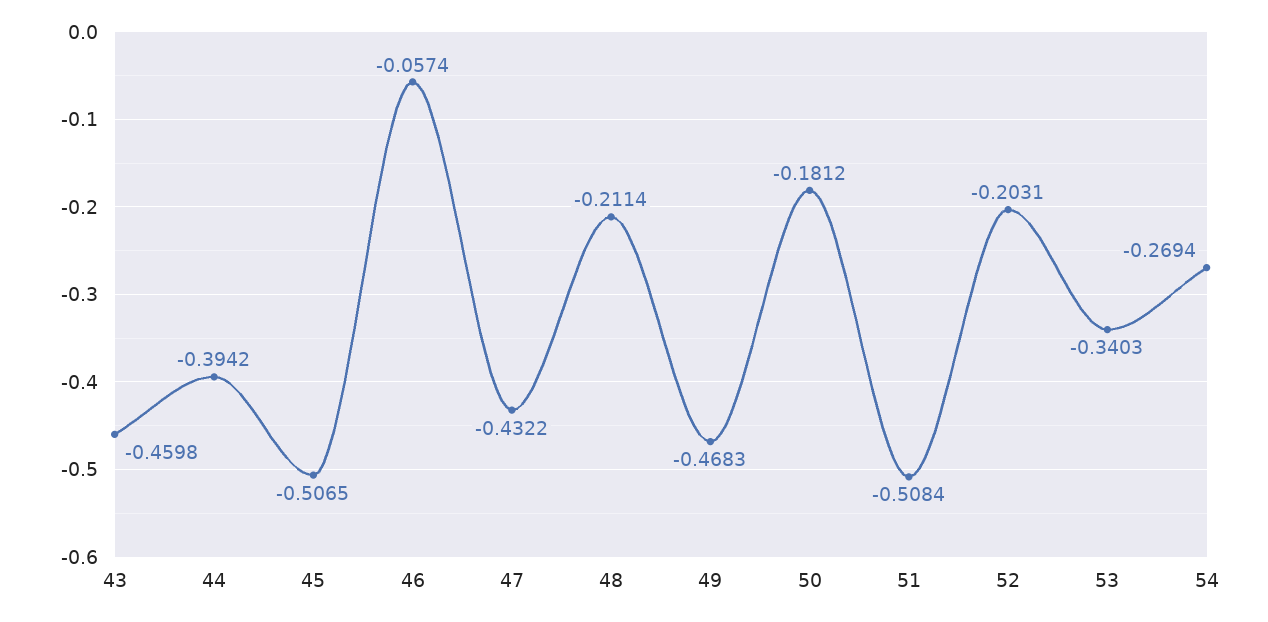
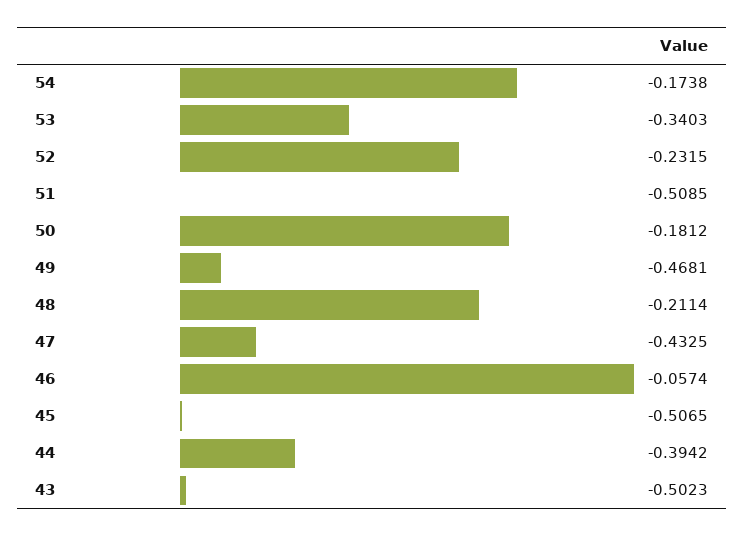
43: -0.4598 -> -0.5023
47: -0.4322 -> -0.4325
49: -0.4683 -> -0.4681
51: -0.5084 -> -0.5085
52: -0.2031 -> -0.2315
54: -0.2694 -> -0.1738

